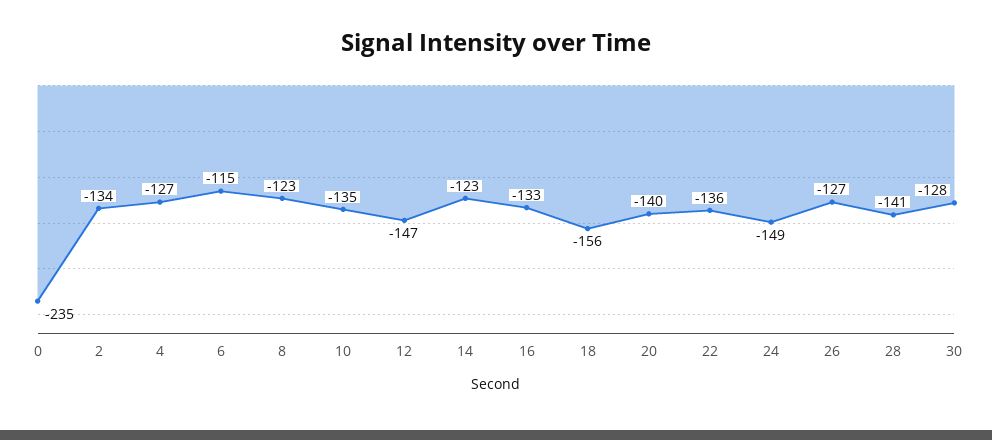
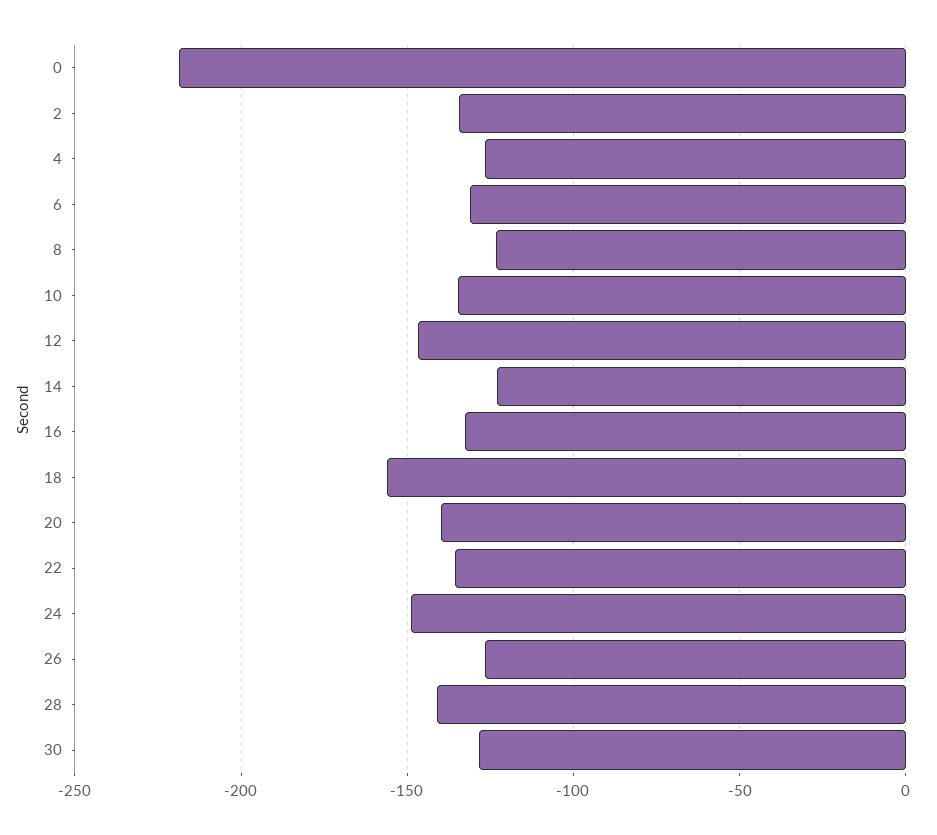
0: -235 -> -220
6: -115 -> -130

